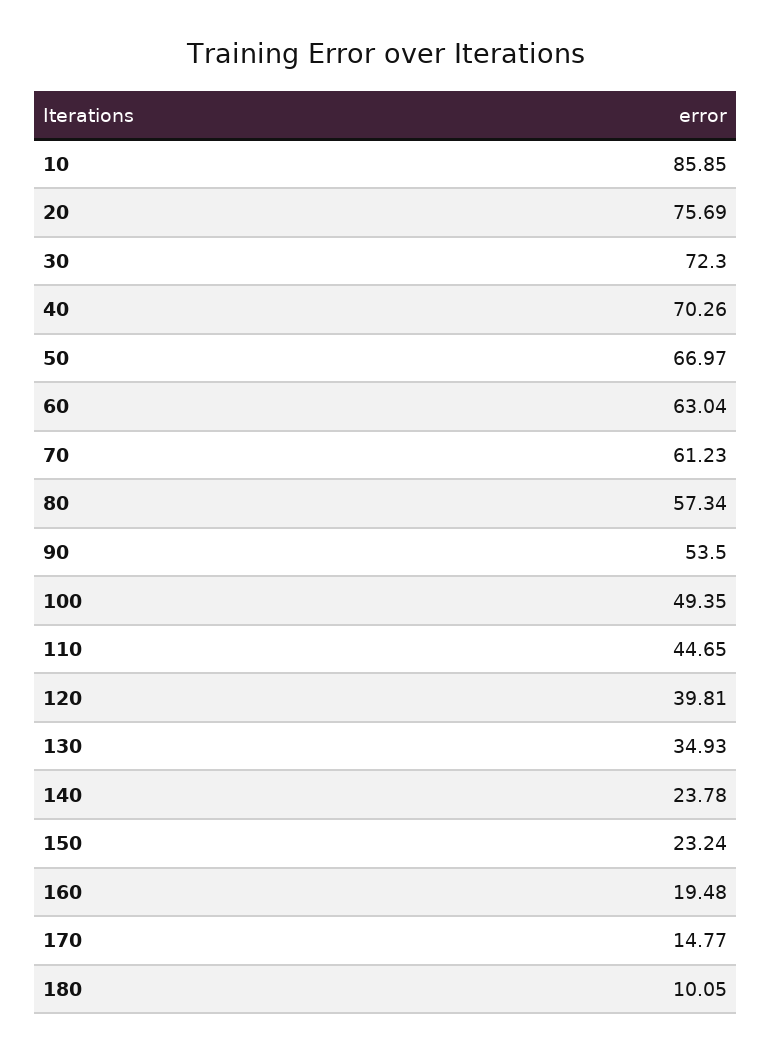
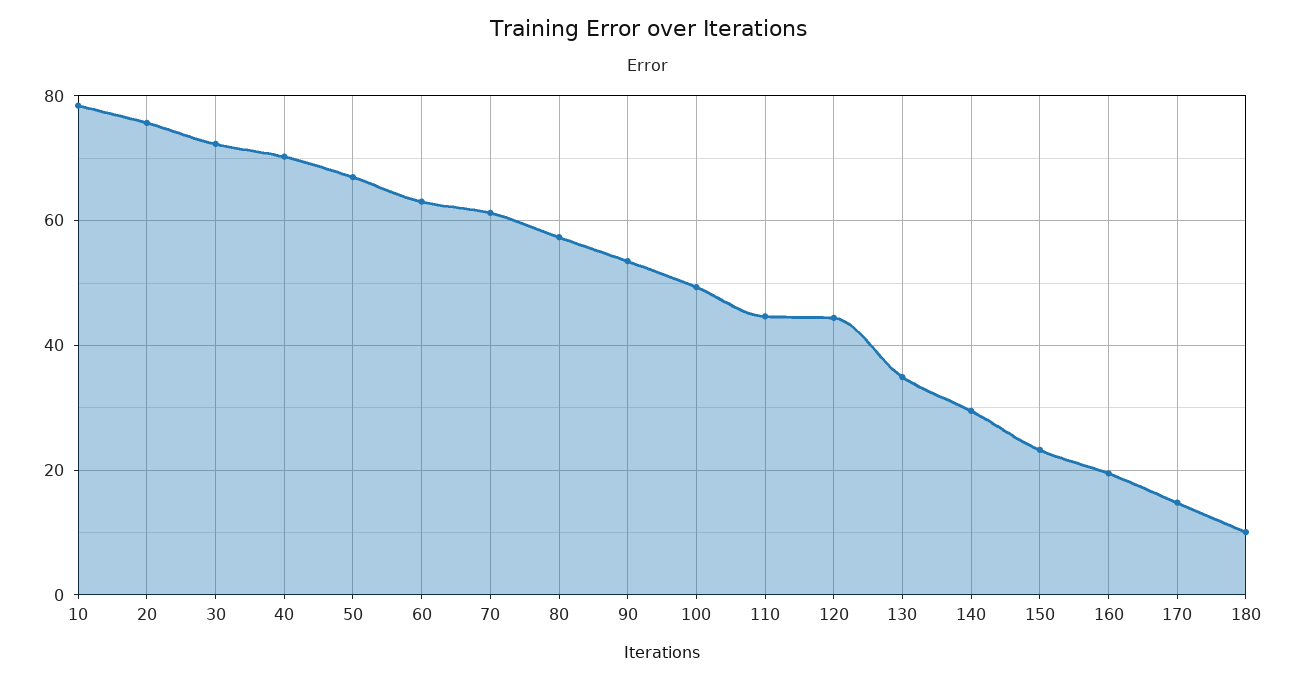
10: 85.85 -> 78
120: 39.81 -> 44
140: 23.78 -> 30

